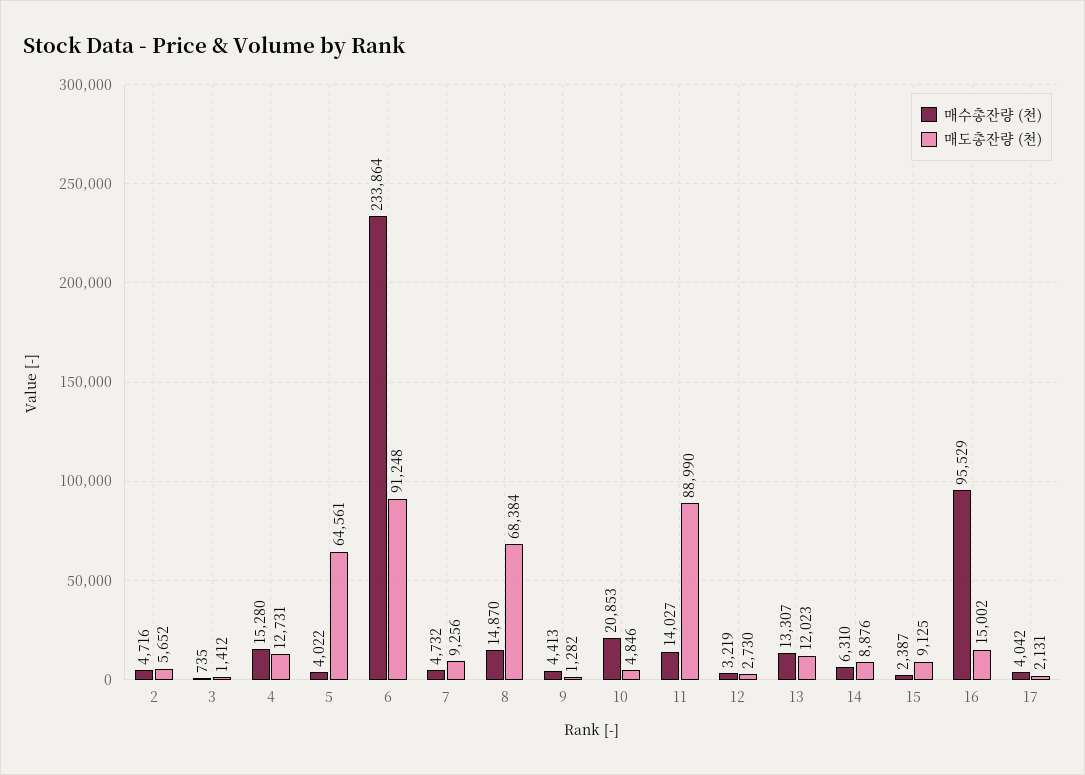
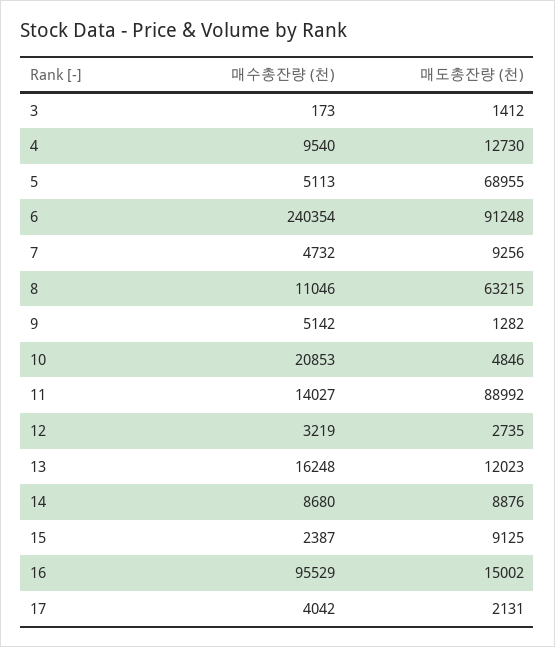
매수총잔량 (천), 2: 4716 -> none
매도총잔량 (천), 2: 5652 -> none
매수총잔량 (천), 3: 735 -> 173
매수총잔량 (천), 4: 15280 -> 9540
매도총잔량 (천), 4: 12731 -> 12730
매수총잔량 (천), 5: 4022 -> 5113
매도총잔량 (천), 5: 64561 -> 68955
매수총잔량 (천), 6: 233864 -> 240354
매수총잔량 (천), 8: 14870 -> 11046
매도총잔량 (천), 8: 68384 -> 63215
매수총잔량 (천), 9: 4413 -> 5142
매도총잔량 (천), 11: 88990 -> 88992
매도총잔량 (천), 12: 2730 -> 2735
매수총잔량 (천), 13: 13307 -> 16248
매수총잔량 (천), 14: 6310 -> 8680

